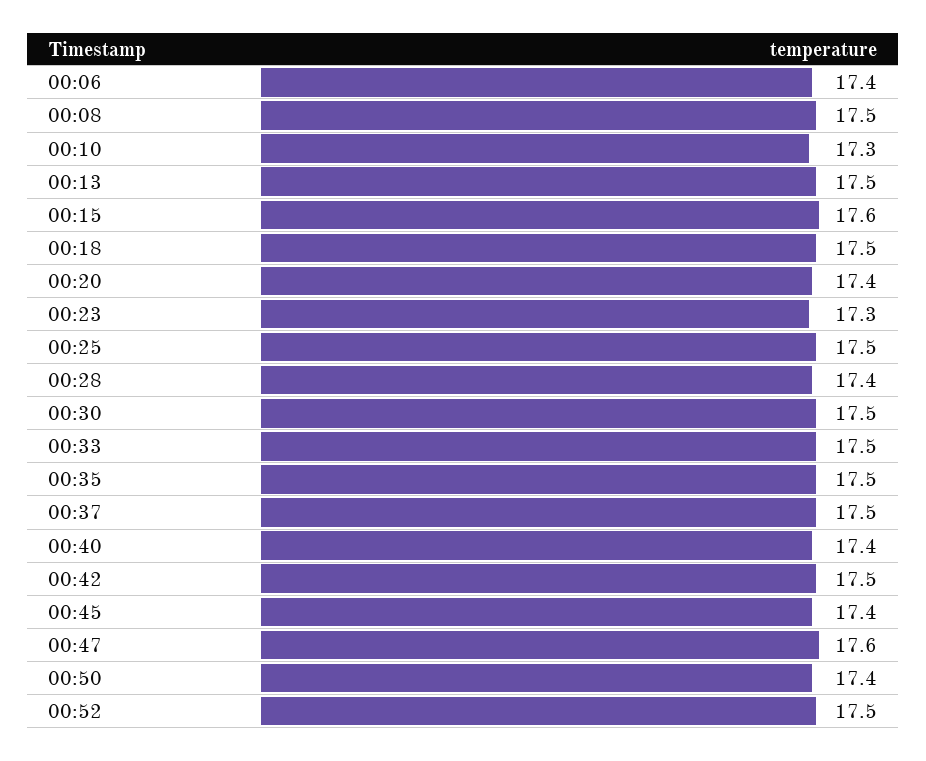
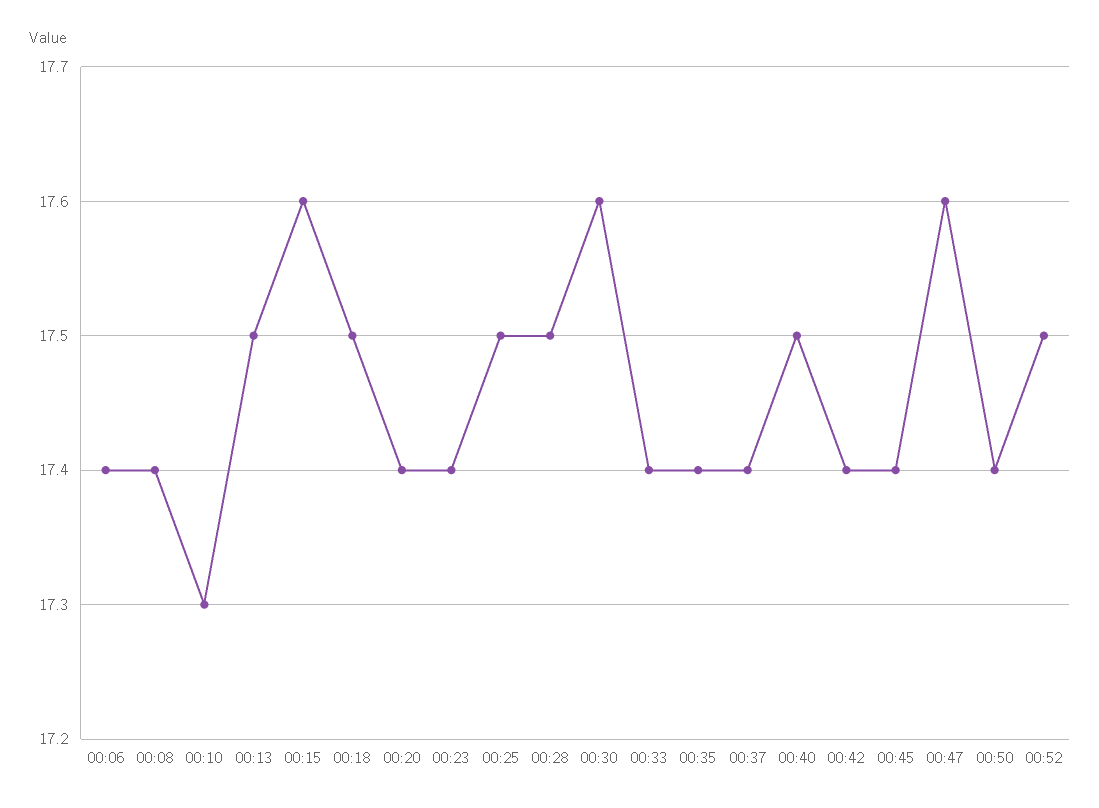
00:08: 17.5 -> 17.4
00:23: 17.3 -> 17.4
00:28: 17.4 -> 17.5
00:30: 17.5 -> 17.6
00:33: 17.5 -> 17.4
00:35: 17.5 -> 17.4
00:37: 17.5 -> 17.4
00:40: 17.4 -> 17.5
00:42: 17.5 -> 17.4

